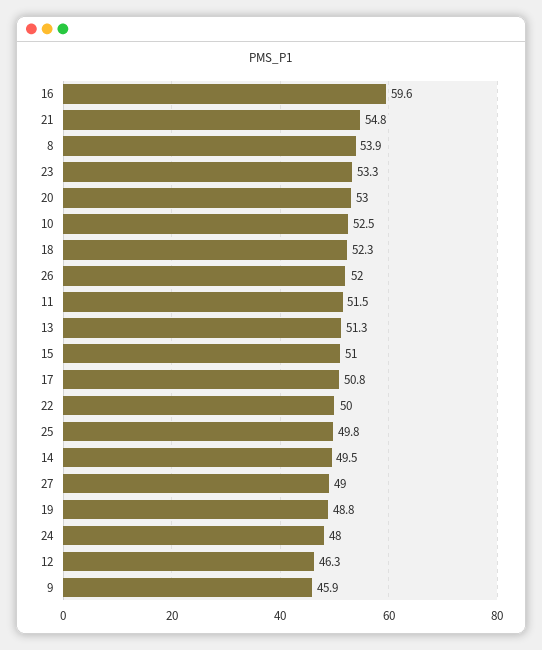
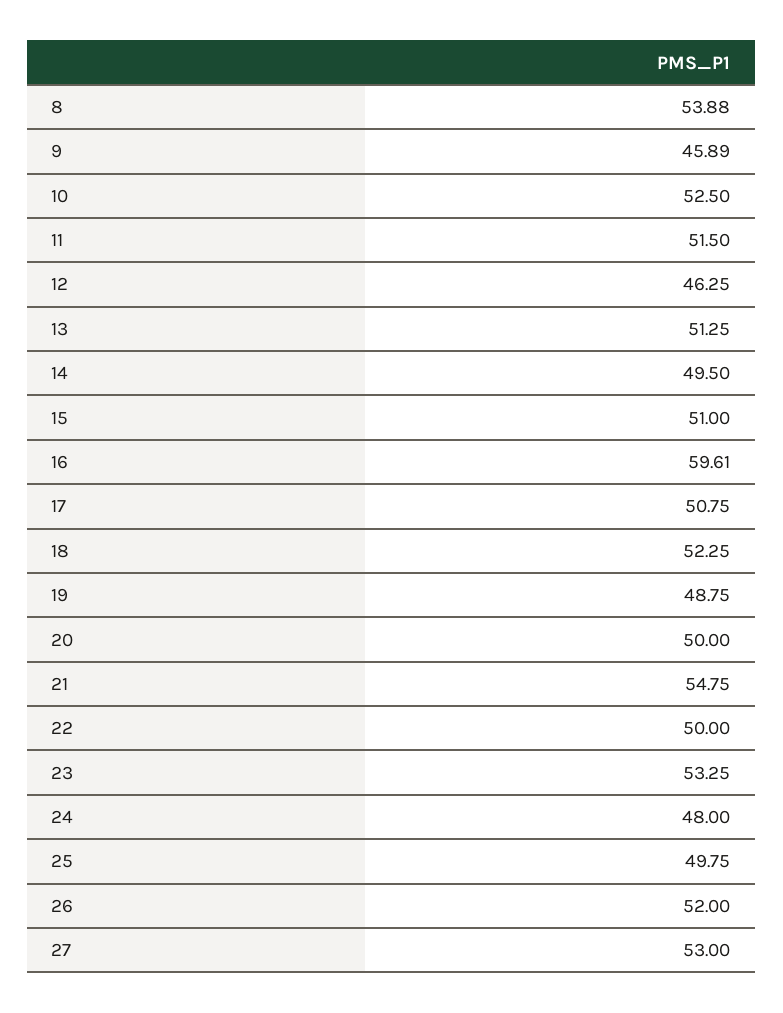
20: 53 -> 50
27: 49 -> 53

